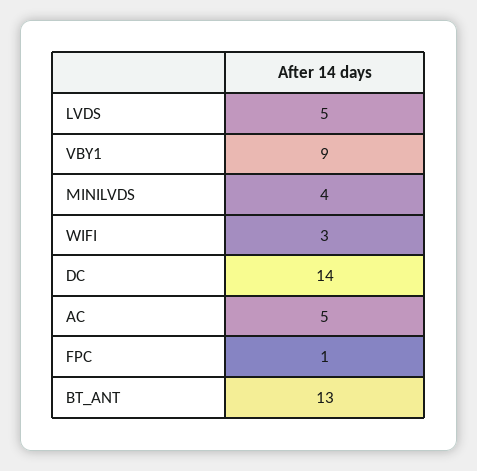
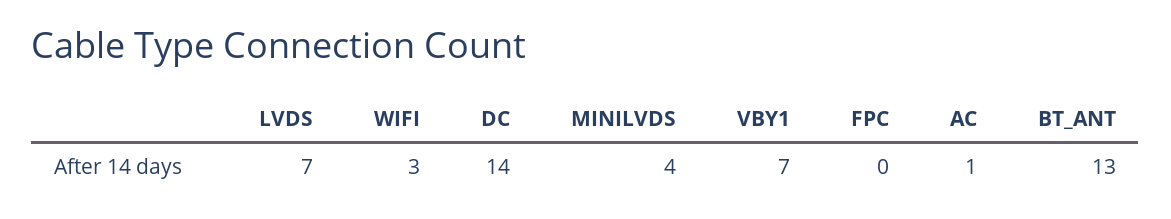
LVDS: 5 -> 7
VBY1: 9 -> 7
AC: 5 -> 1
FPC: 1 -> 0

